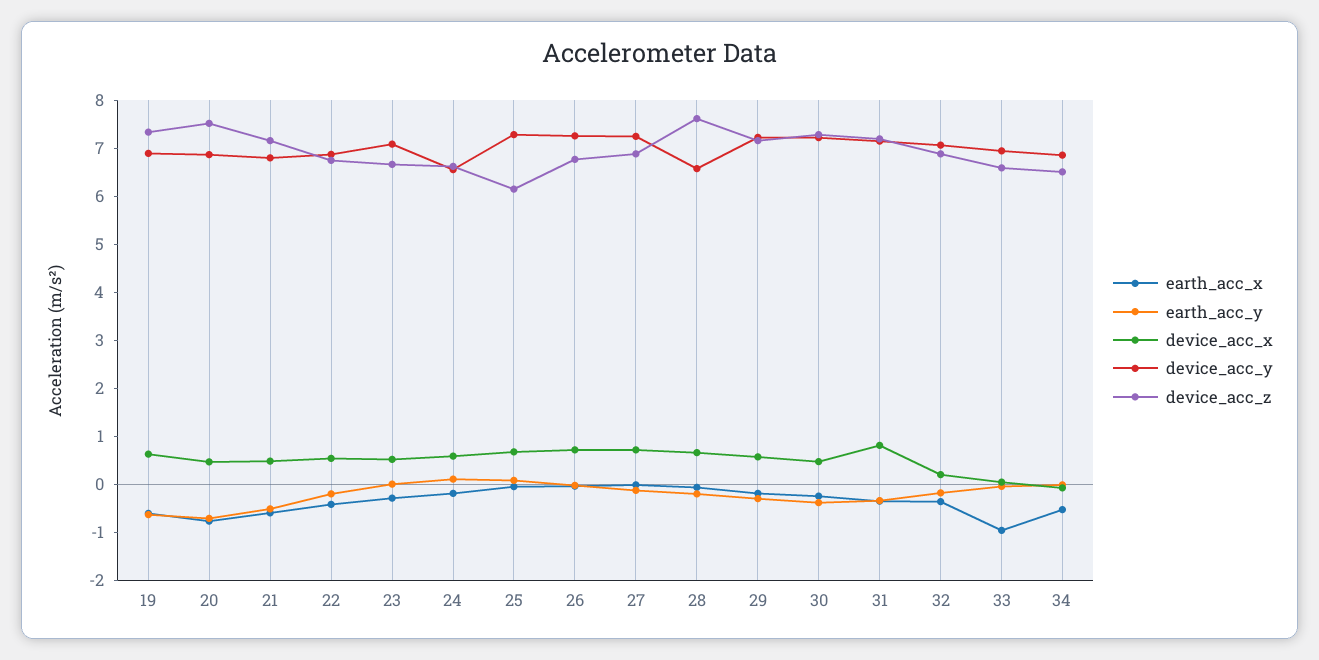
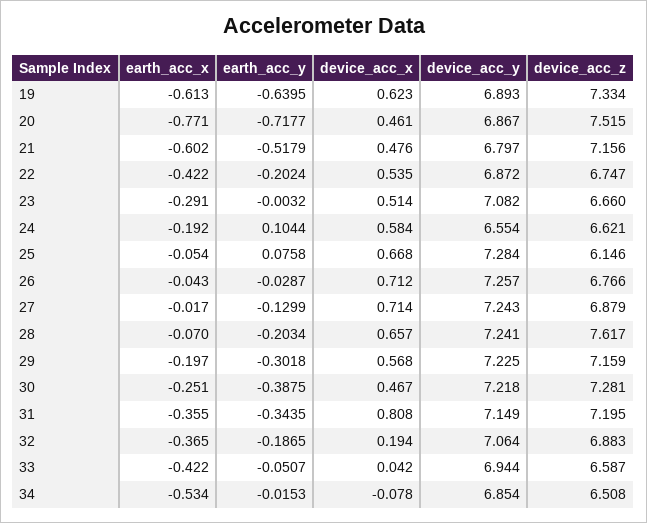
device_acc_y, 28: 6.6 -> 7.241
earth_acc_x, 33: -1 -> -0.422

